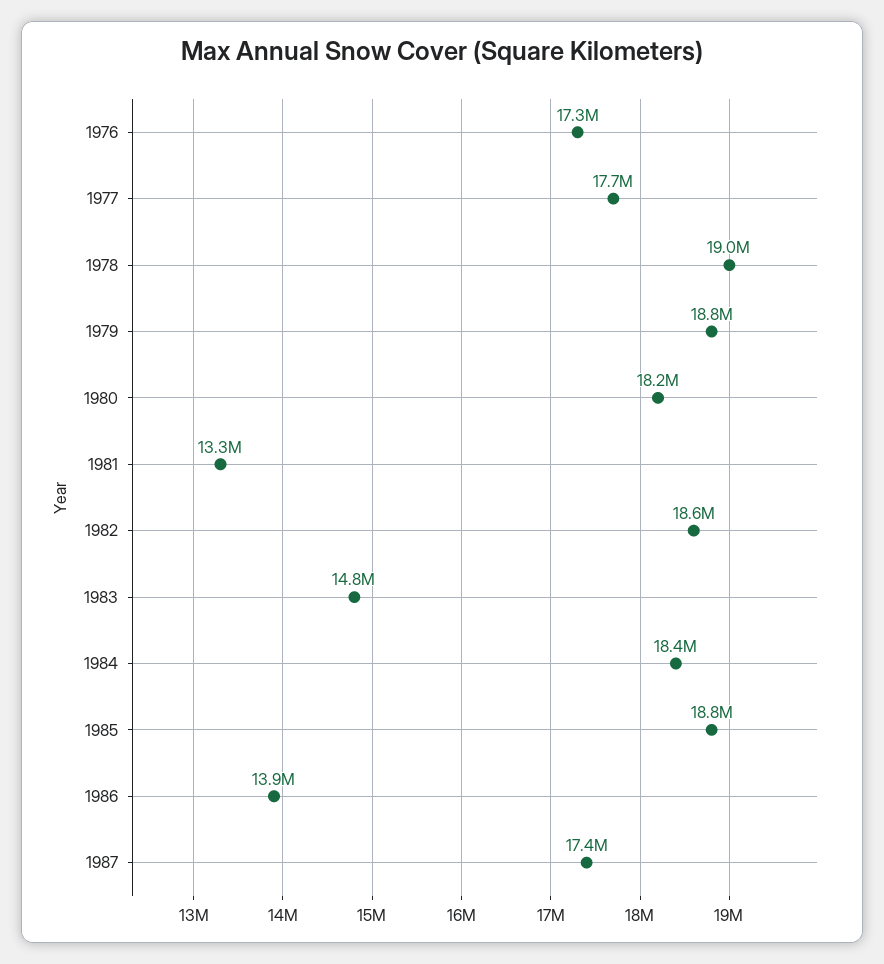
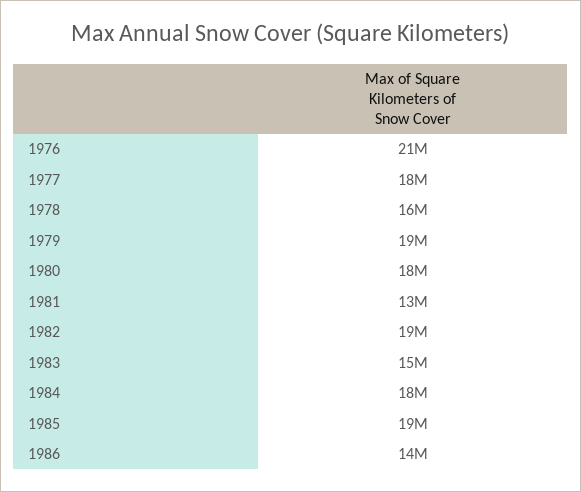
1976: 17300000 -> 21000000
1978: 19000000 -> 16000000
1987: 17400000 -> none

